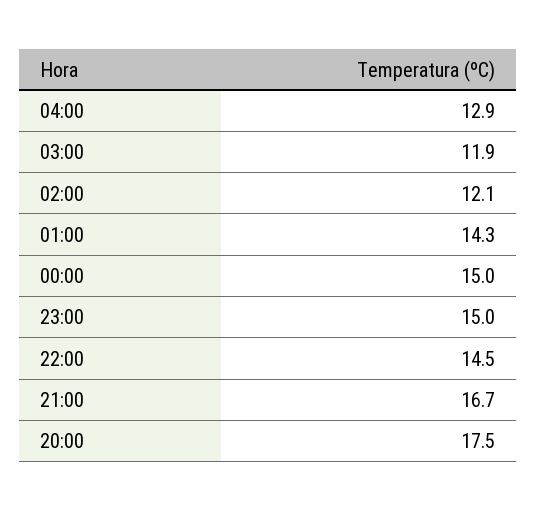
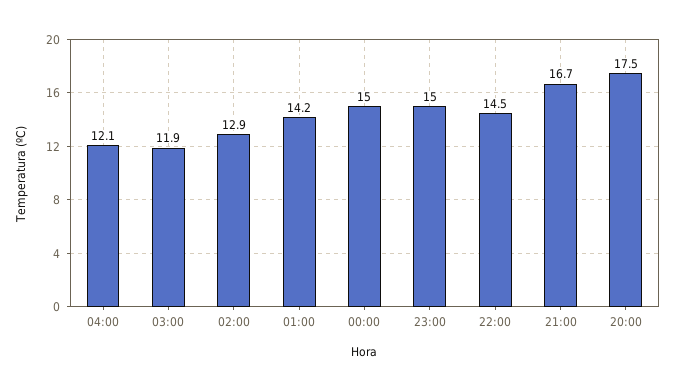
04:00: 12.9 -> 12.1
02:00: 12.1 -> 12.9
01:00: 14.3 -> 14.2

